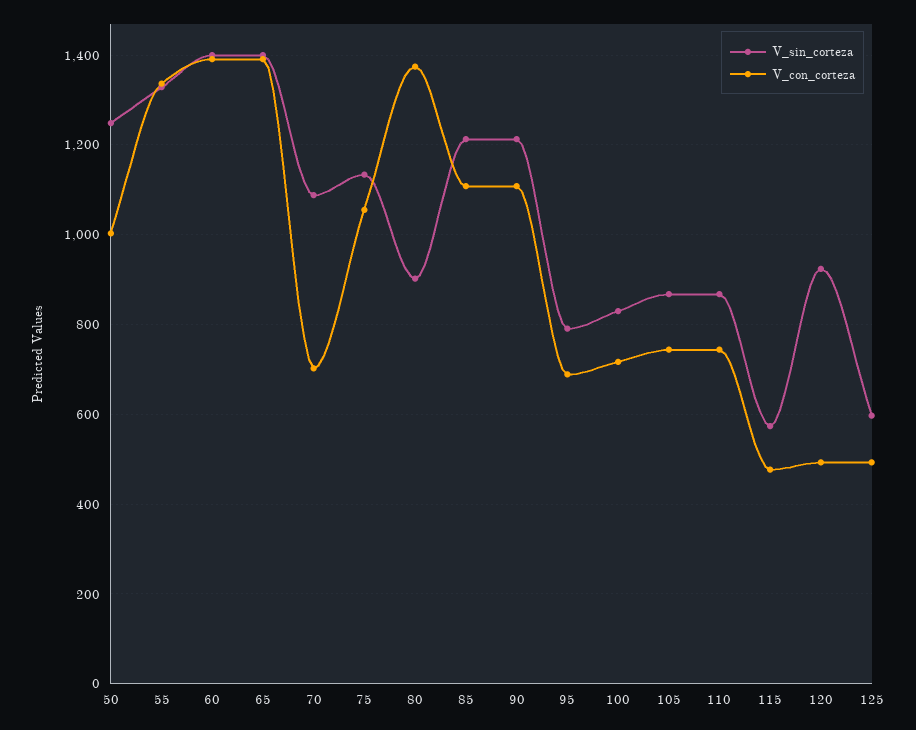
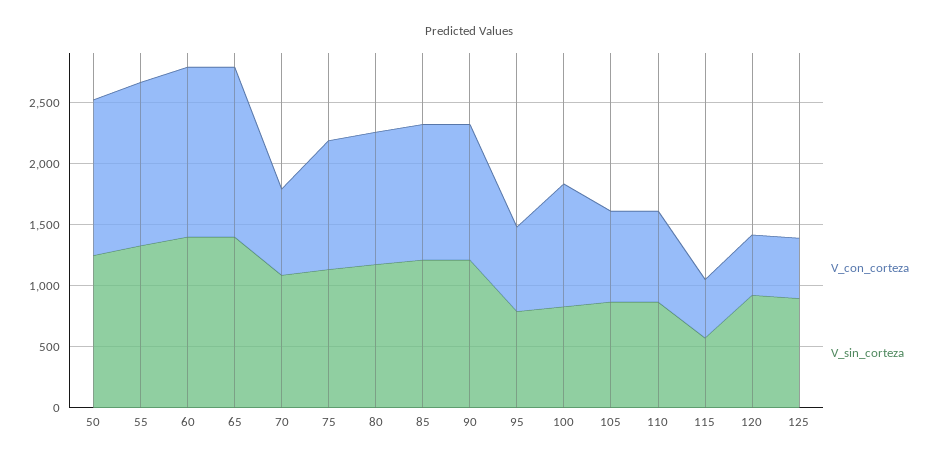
V_con_corteza, 50: 1000 -> 1300
V_sin_corteza, 80: 900 -> 1200
V_con_corteza, 80: 1380 -> 1100
V_con_corteza, 100: 720 -> 1000
V_sin_corteza, 125: 600 -> 900

